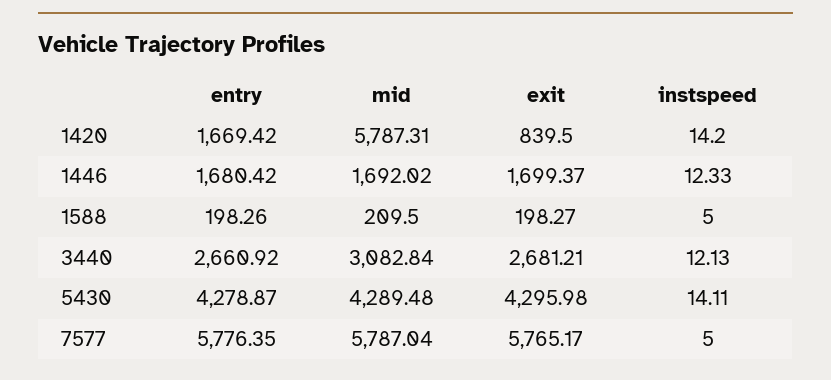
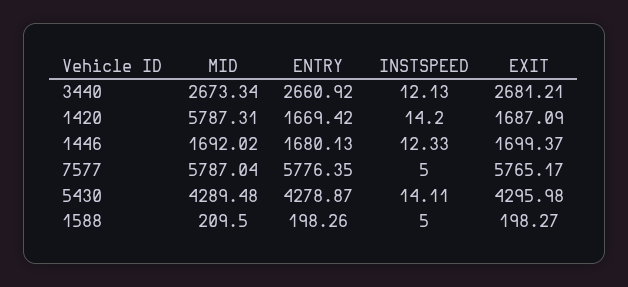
exit, 1420: 839.5 -> 1687.09
entry, 1446: 1680.42 -> 1680.13
mid, 3440: 3082.84 -> 2673.34

